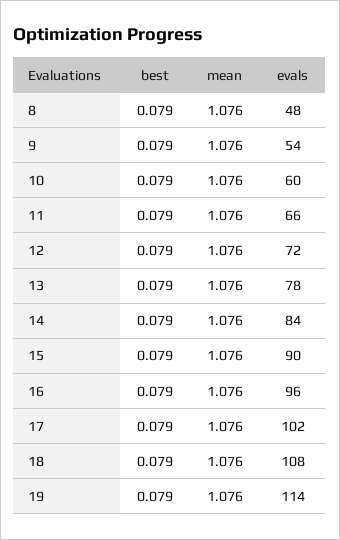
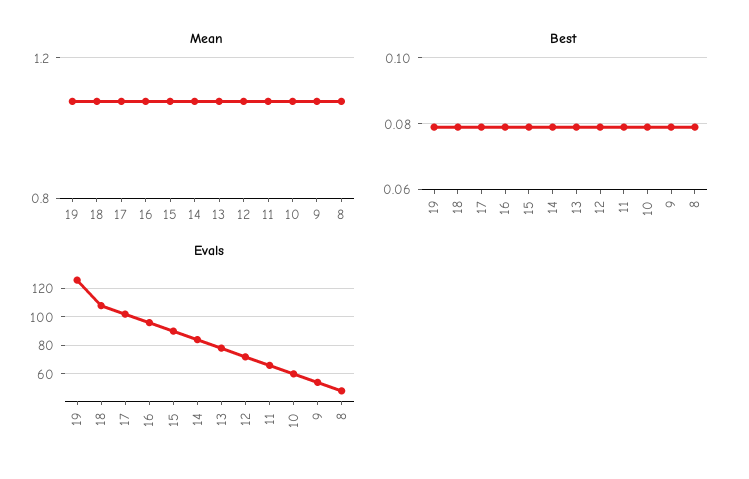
evals, 19: 114 -> 125

